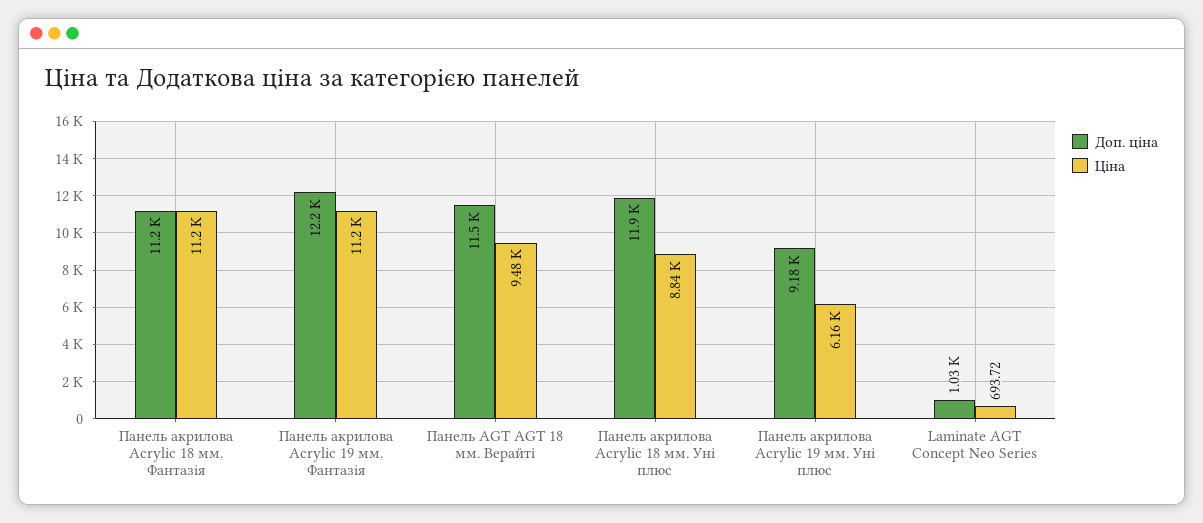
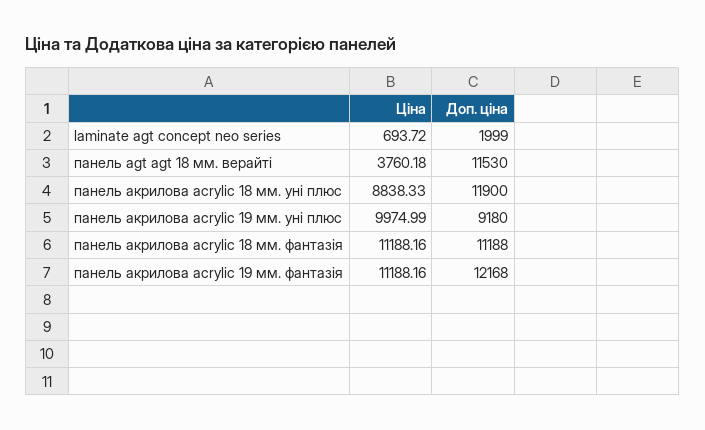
Ціна, Панель AGT AGT 18 мм. Верайті: 9480 -> 3760.18
Ціна, Панель акрилова Acrylic 19 мм. Уні плюс: 6160 -> 9974.99
Доп. ціна, Laminate AGT Concept Neo Series: 1030 -> 1999

